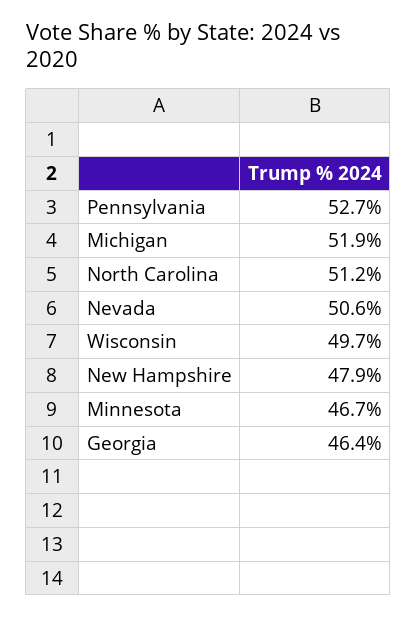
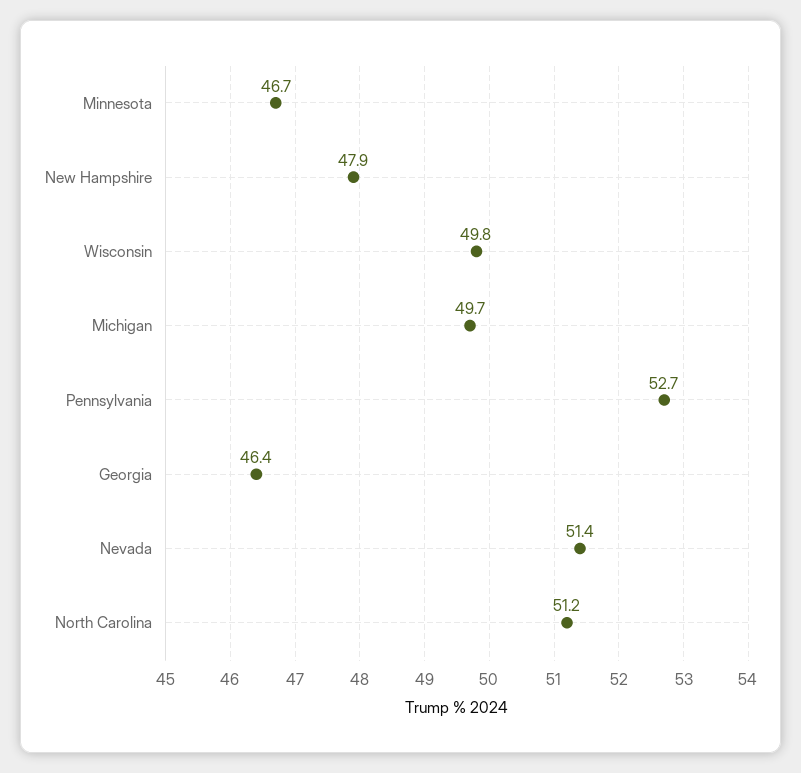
Michigan: 51.9 -> 49.7
Nevada: 50.6 -> 51.4
Wisconsin: 49.7 -> 49.8

